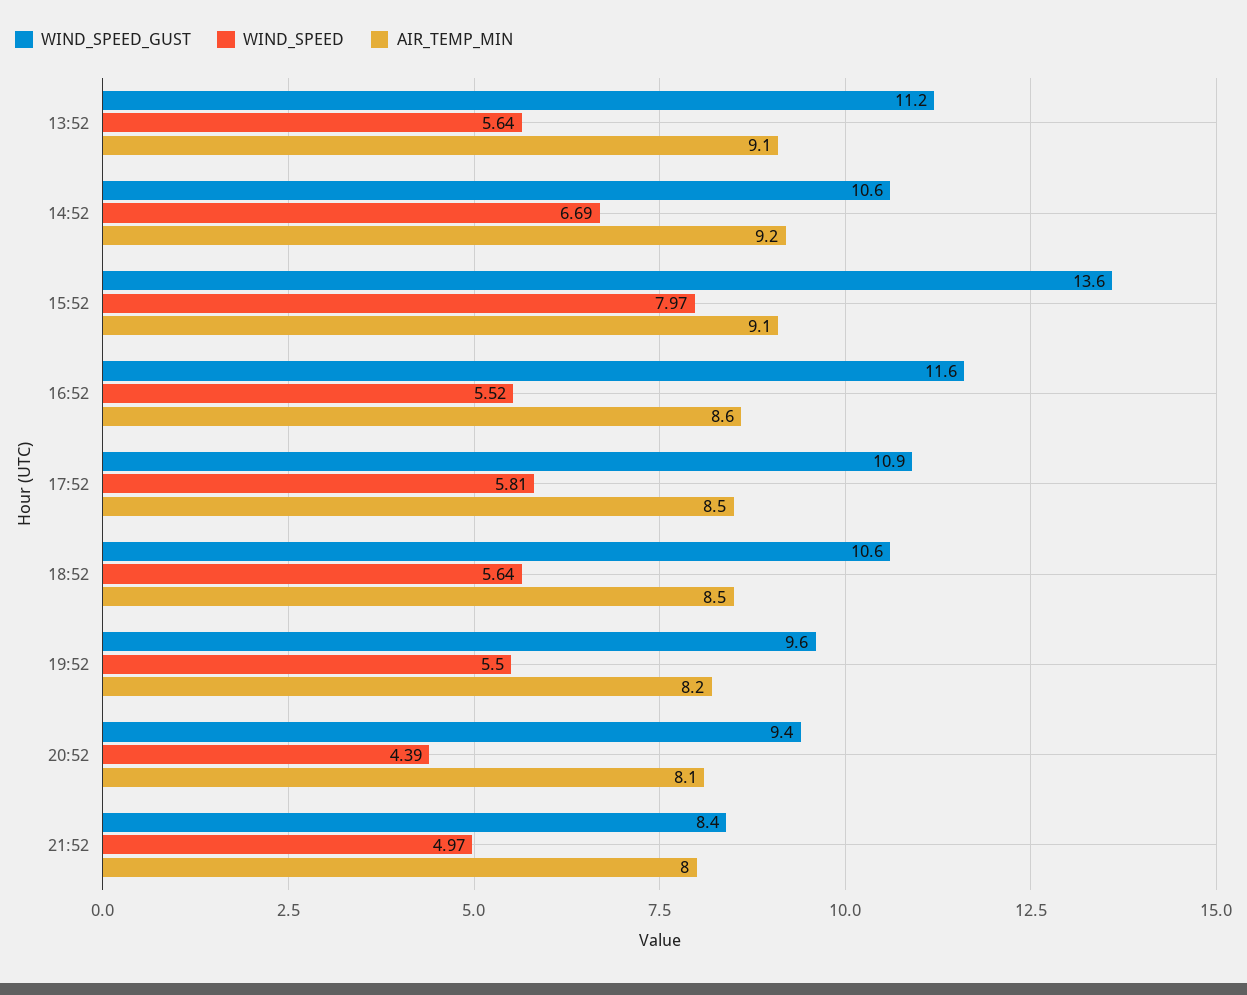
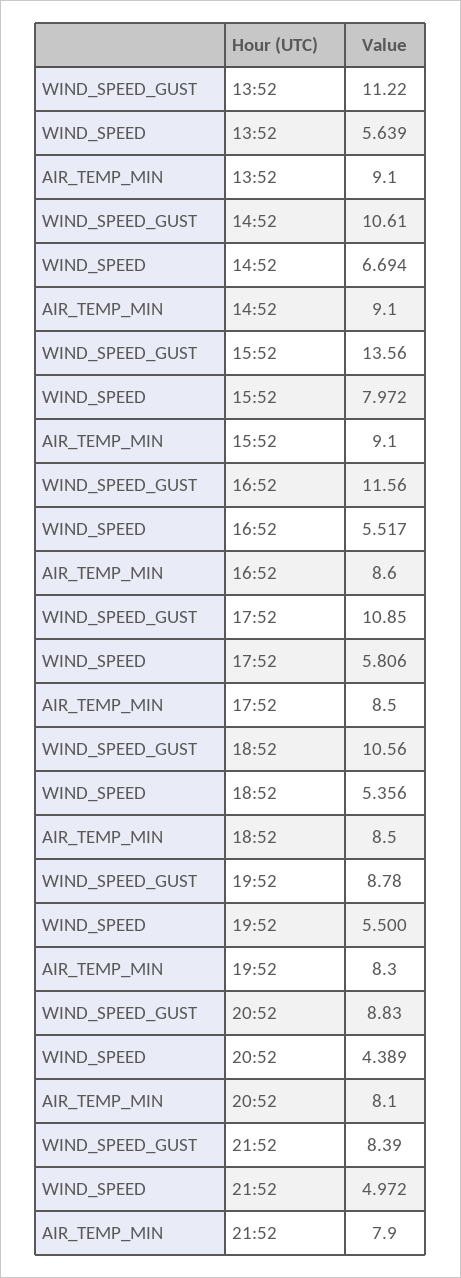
AIR_TEMP_MIN, 14:52: 9.2 -> 9.1
WIND_SPEED, 18:52: 5.64 -> 5.356
WIND_SPEED_GUST, 19:52: 9.6 -> 8.78
AIR_TEMP_MIN, 19:52: 8.2 -> 8.3
WIND_SPEED_GUST, 20:52: 9.4 -> 8.83
AIR_TEMP_MIN, 21:52: 8 -> 7.9

